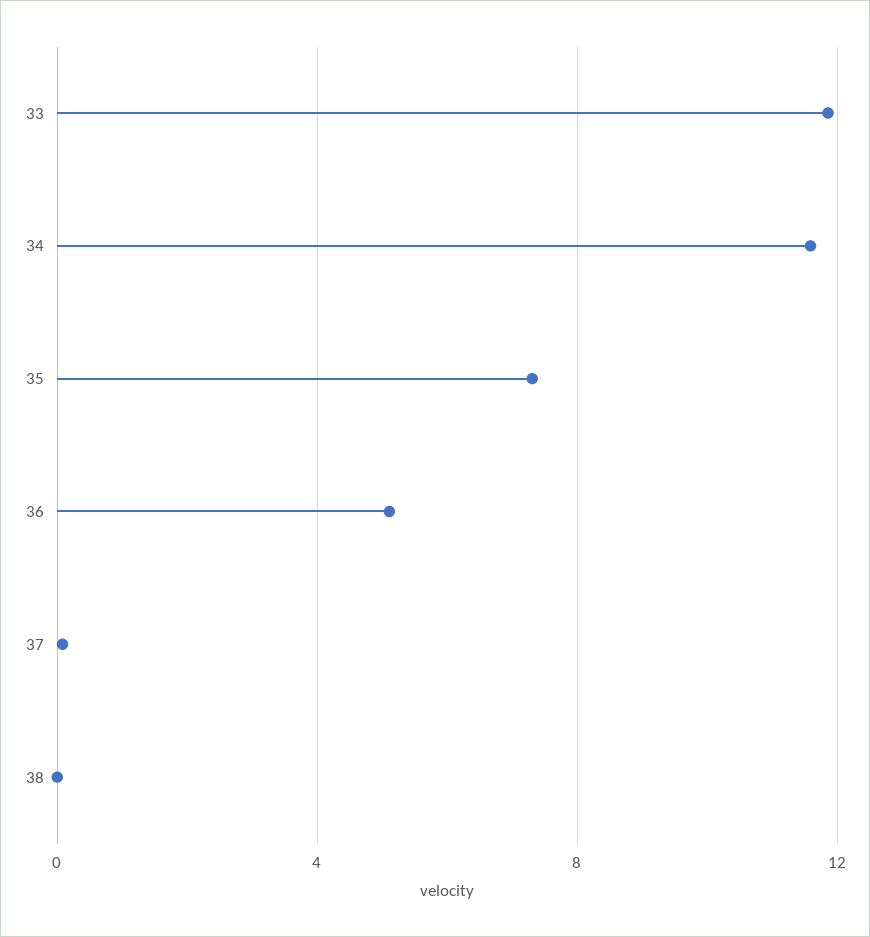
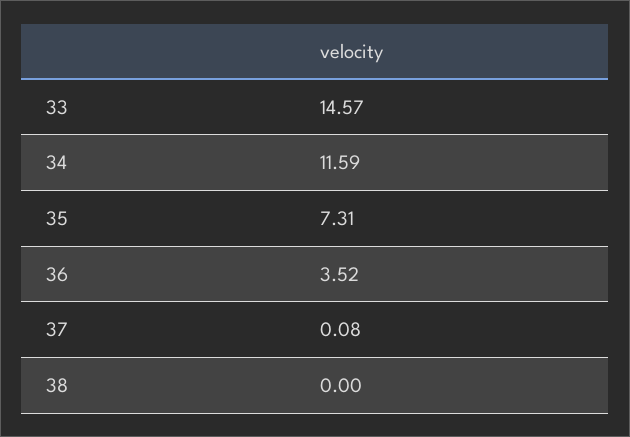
33: 12 -> 14.57
36: 5 -> 3.52

